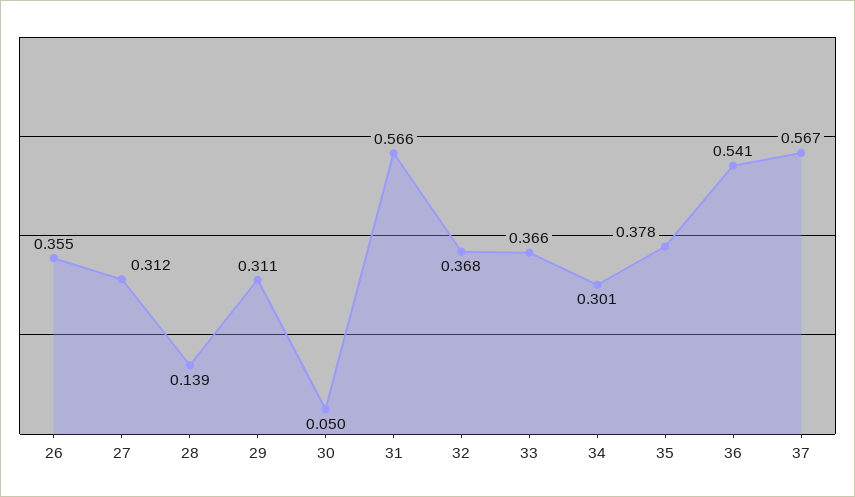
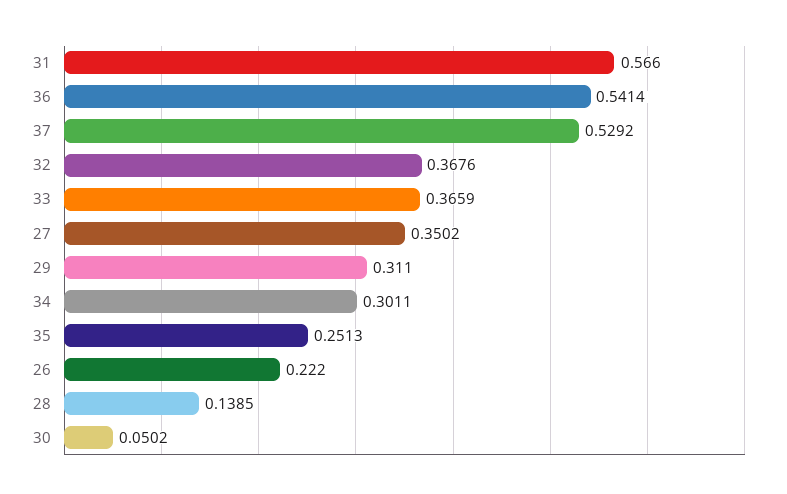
26: 0.355 -> 0.222
27: 0.312 -> 0.3502
35: 0.378 -> 0.2513
37: 0.567 -> 0.5292

